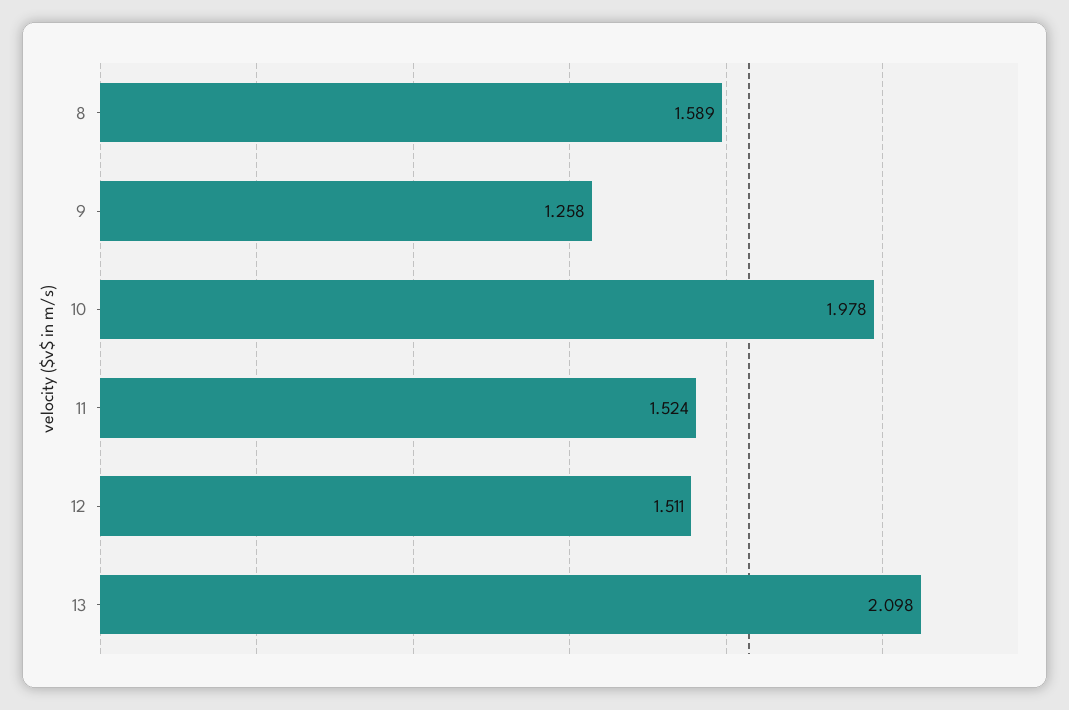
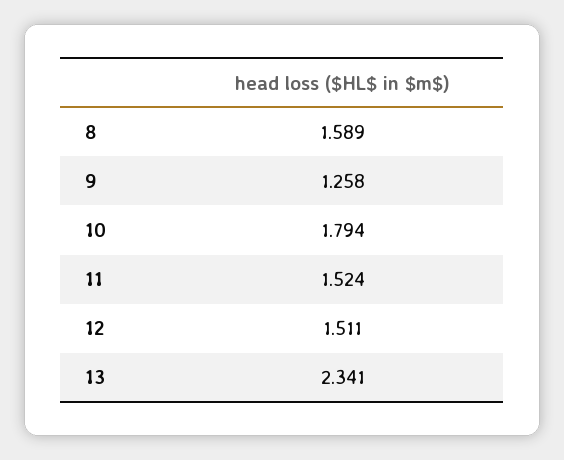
10: 1.978 -> 1.794
13: 2.098 -> 2.341

